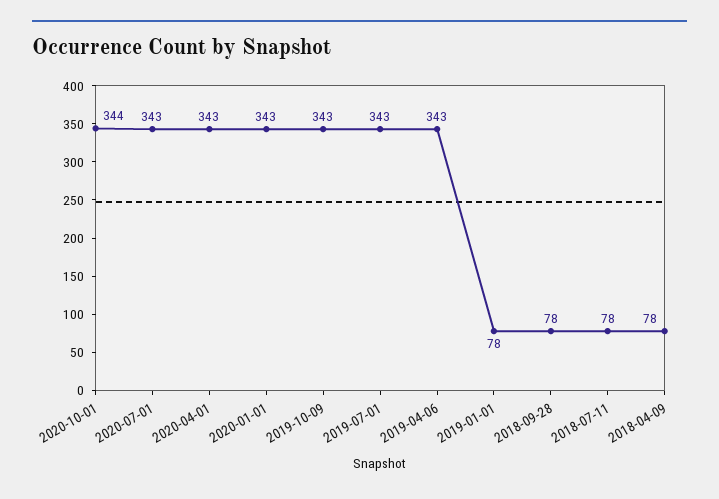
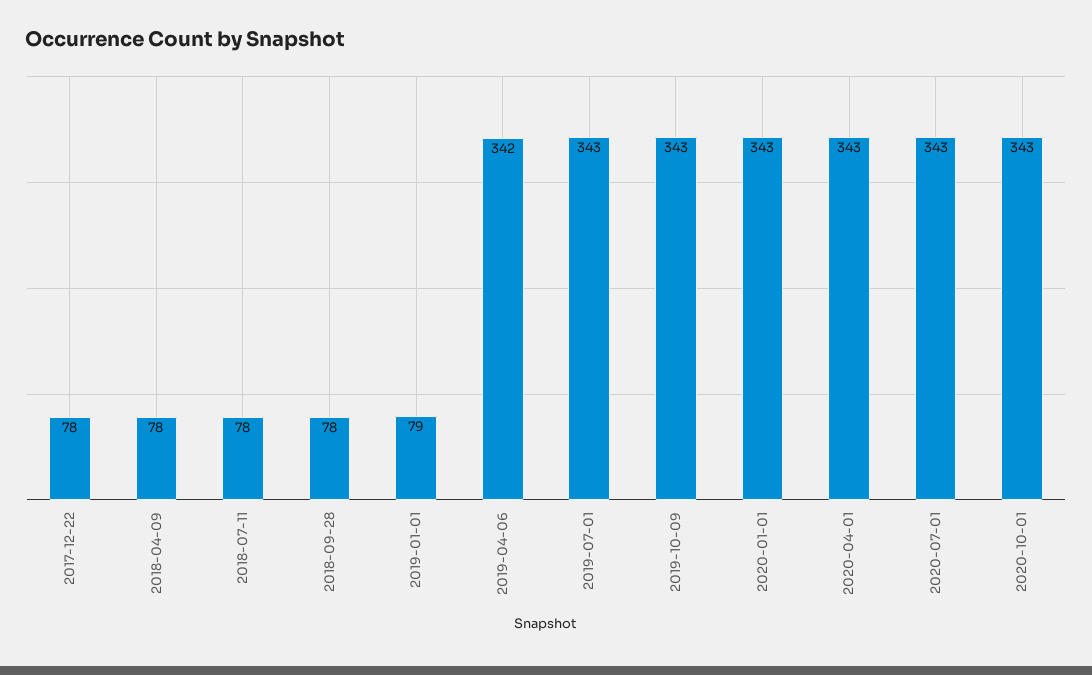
2020-10-01: 344 -> 343
2019-04-06: 343 -> 342
2019-01-01: 78 -> 79
2017-12-22: none -> 78

